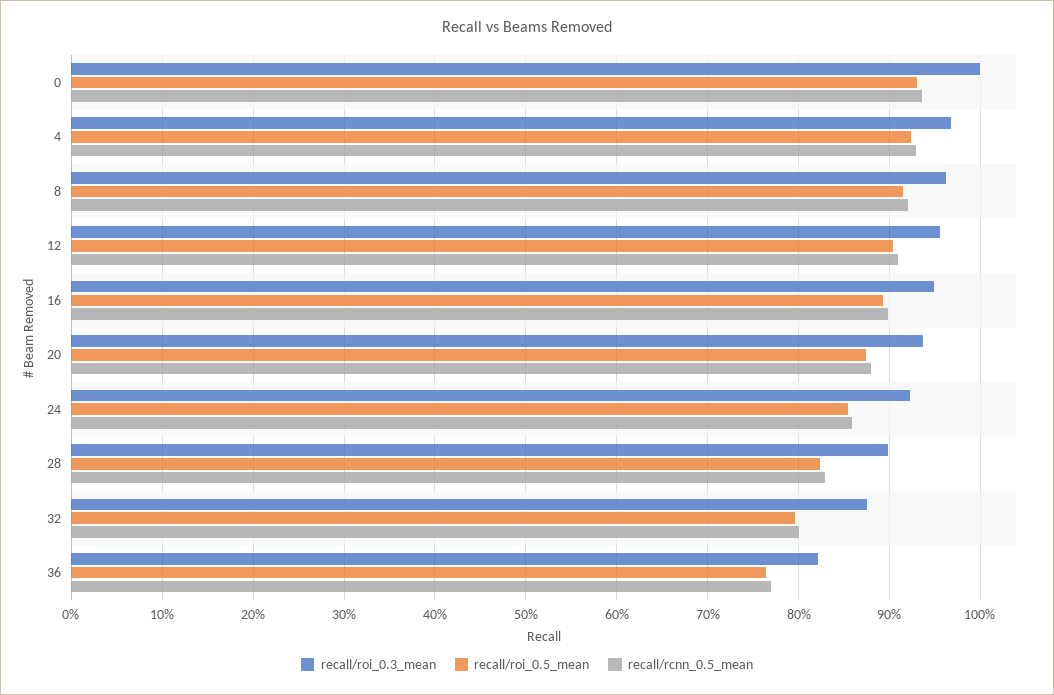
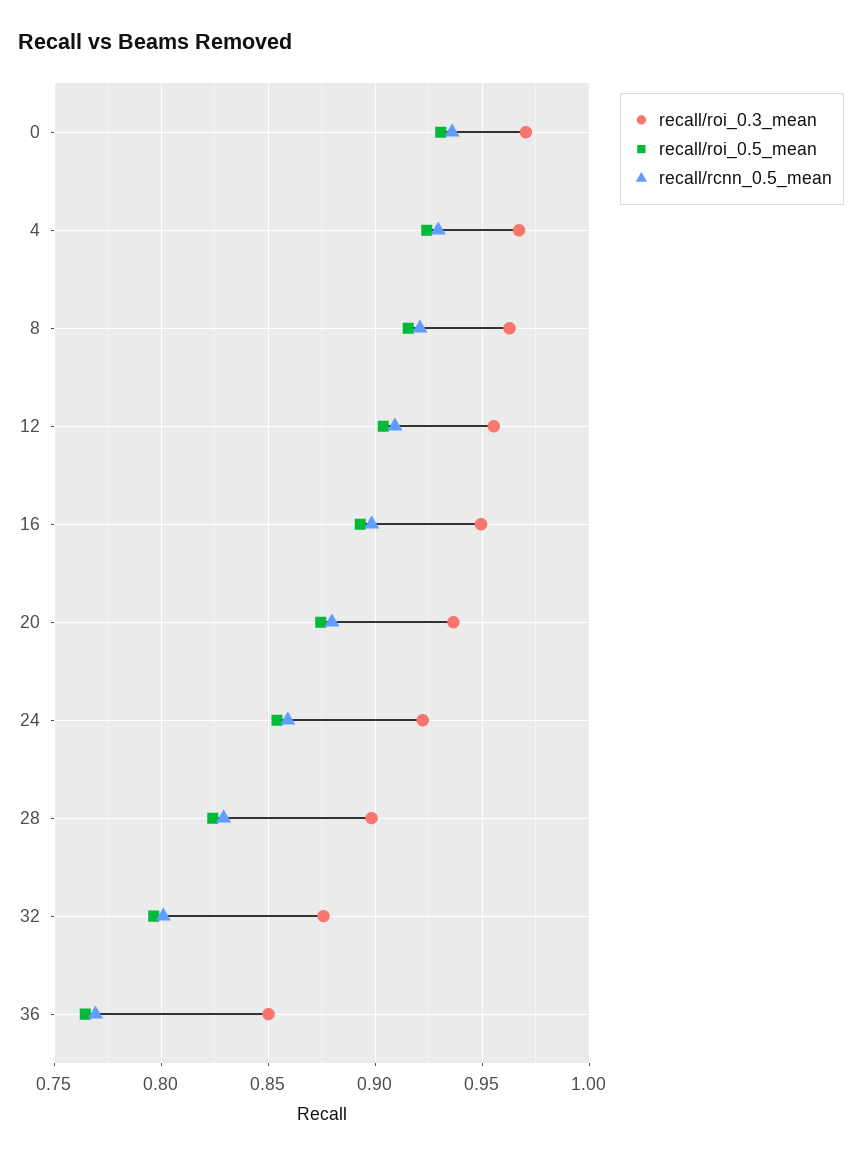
recall/roi_0.3_mean, 0: 1 -> 0.97
recall/roi_0.3_mean, 36: 0.82 -> 0.85

